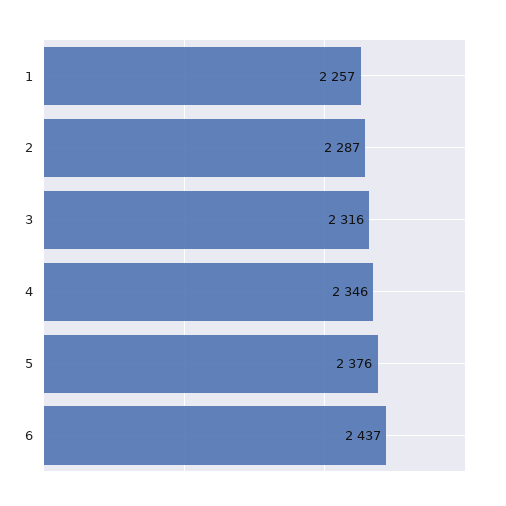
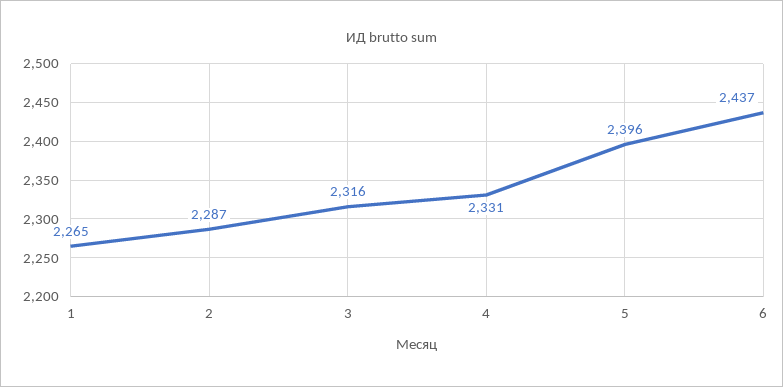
1: 2257 -> 2265
4: 2346 -> 2331
5: 2376 -> 2396

